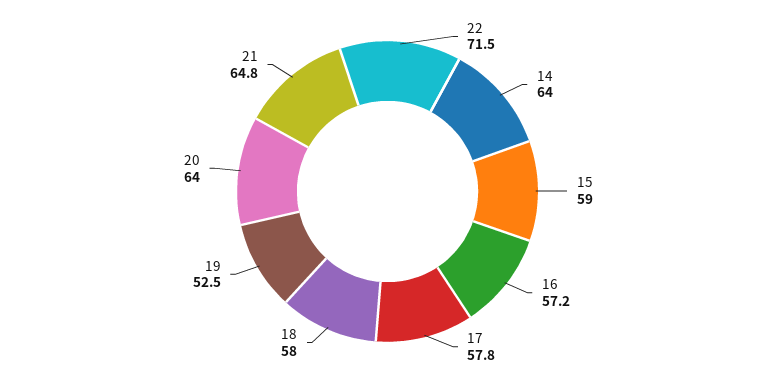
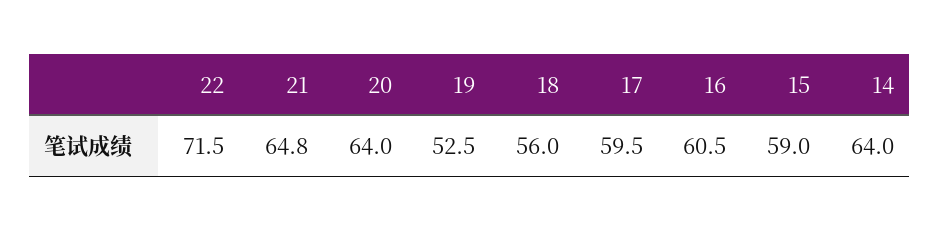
16: 57.2 -> 60.5
17: 57.8 -> 59.5
18: 58 -> 56

